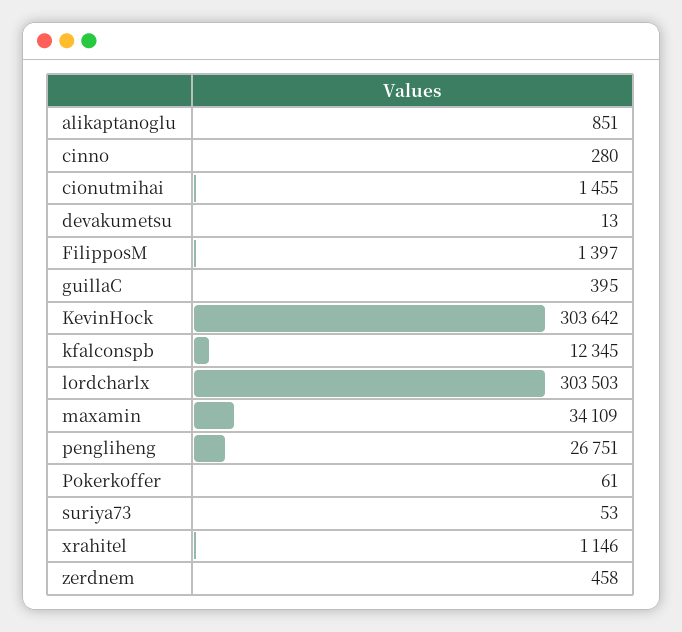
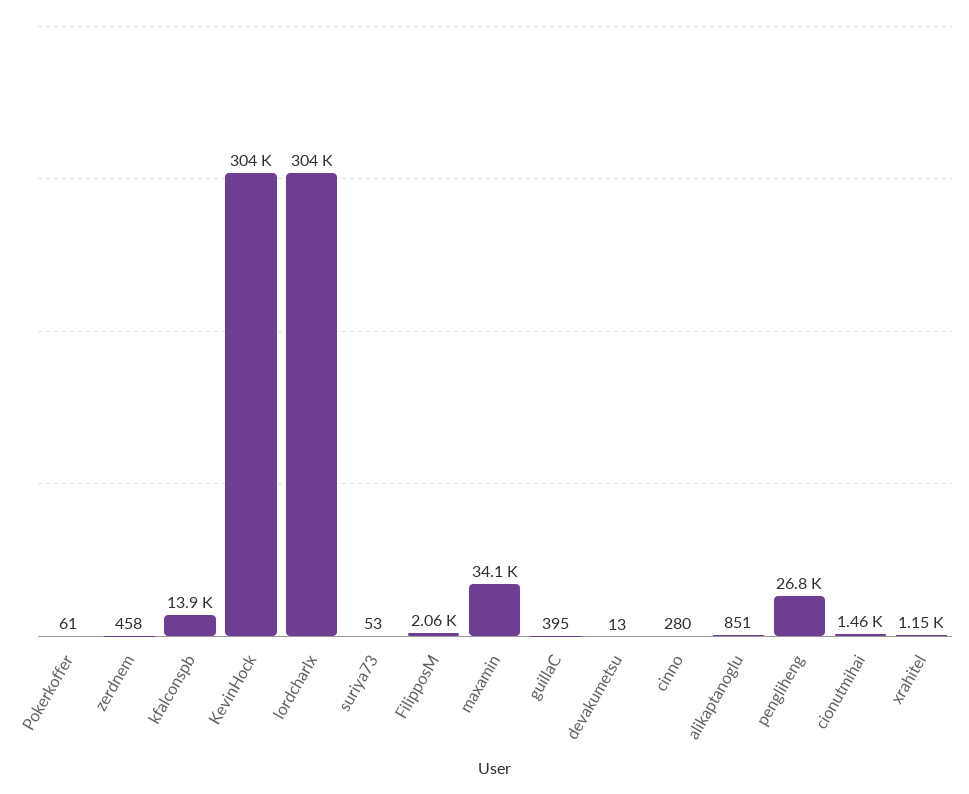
FilipposM: 1397 -> 2060
kfalconspb: 12345 -> 13900

